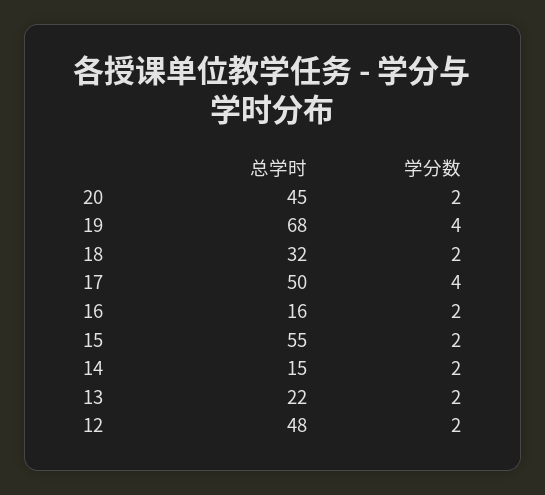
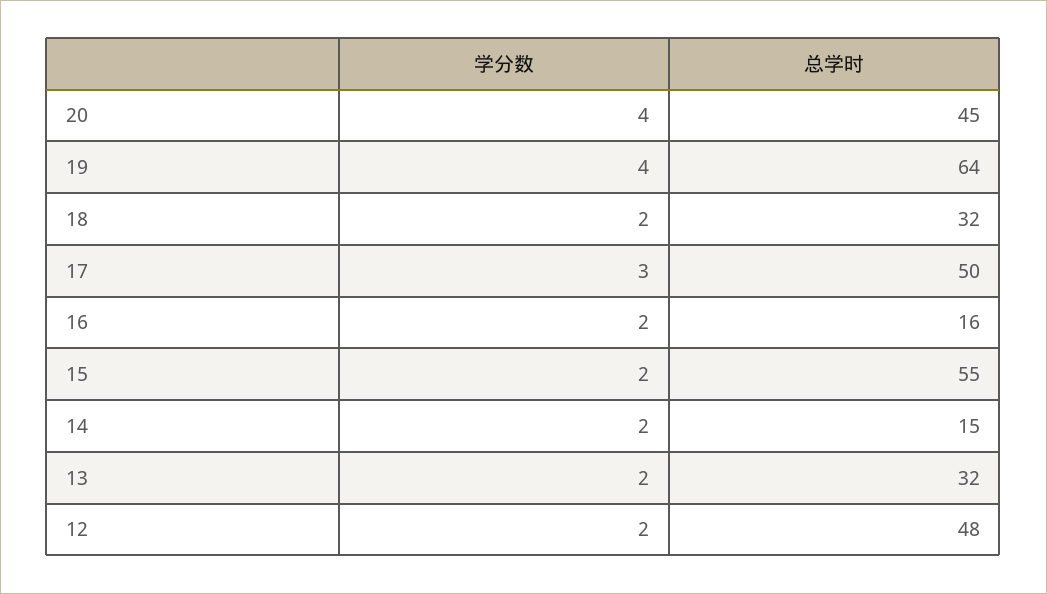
学分数, 20: 2 -> 4
总学时, 19: 68 -> 64
学分数, 17: 4 -> 3
总学时, 13: 22 -> 32

